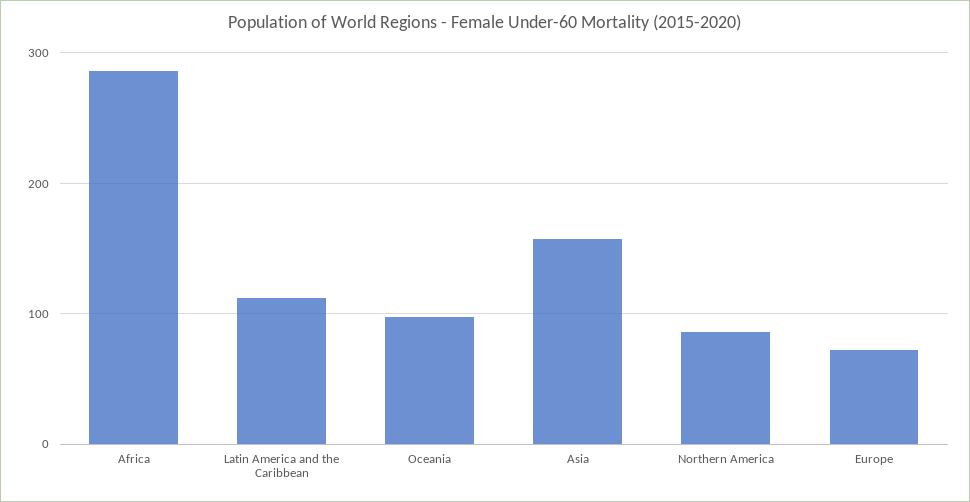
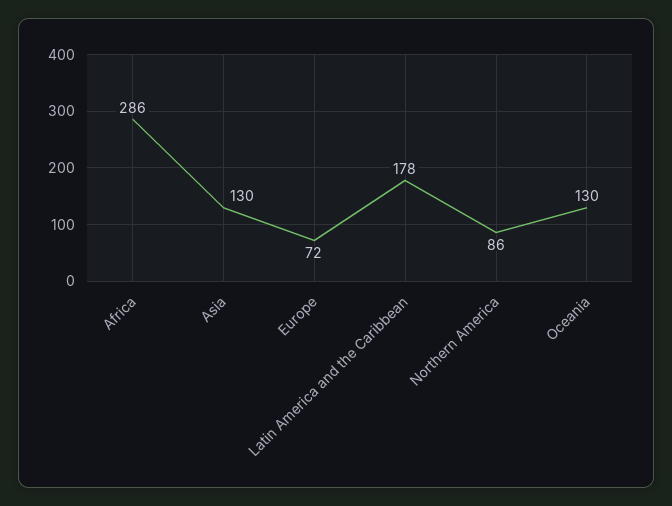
Latin America and the Caribbean: 110 -> 178
Oceania: 100 -> 130
Asia: 160 -> 130

